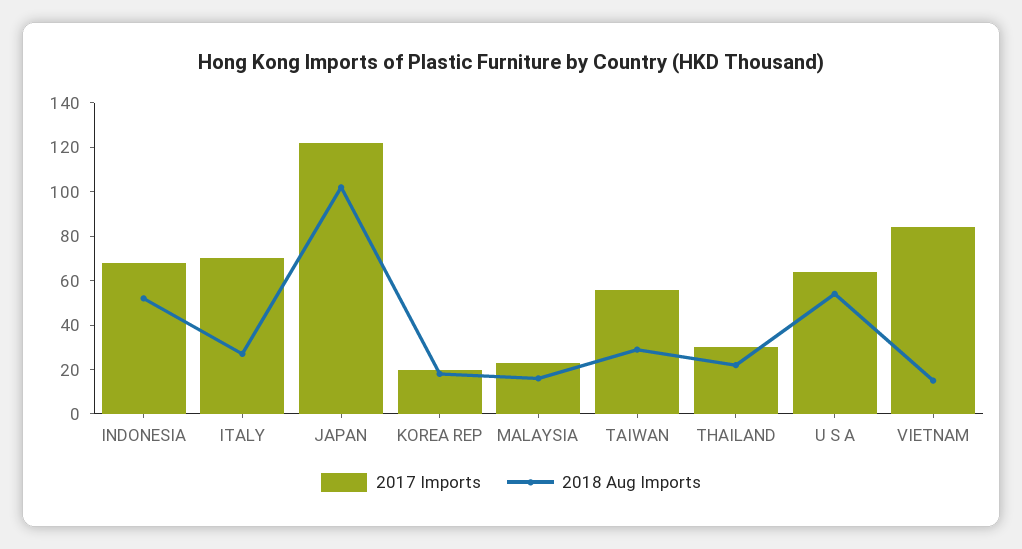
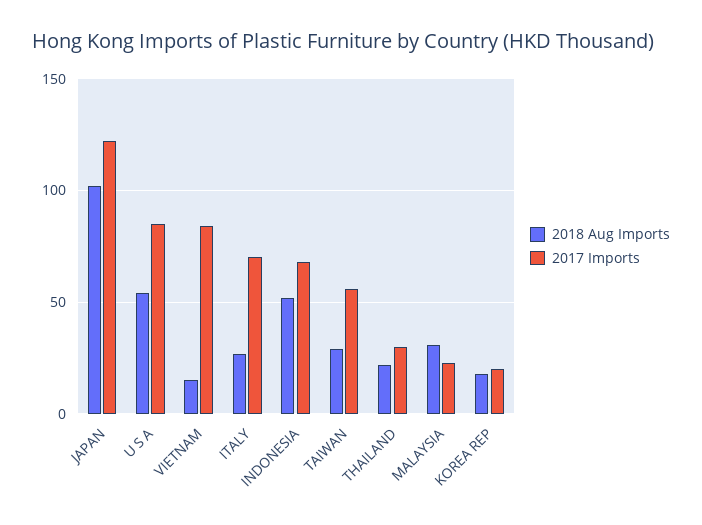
2018 Aug Imports, MALAYSIA: 15 -> 30
2017 Imports, U S A: 65 -> 85

